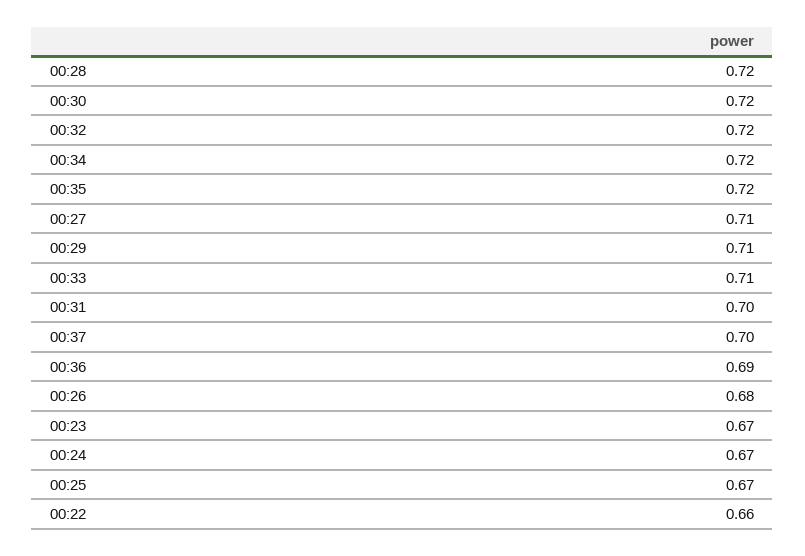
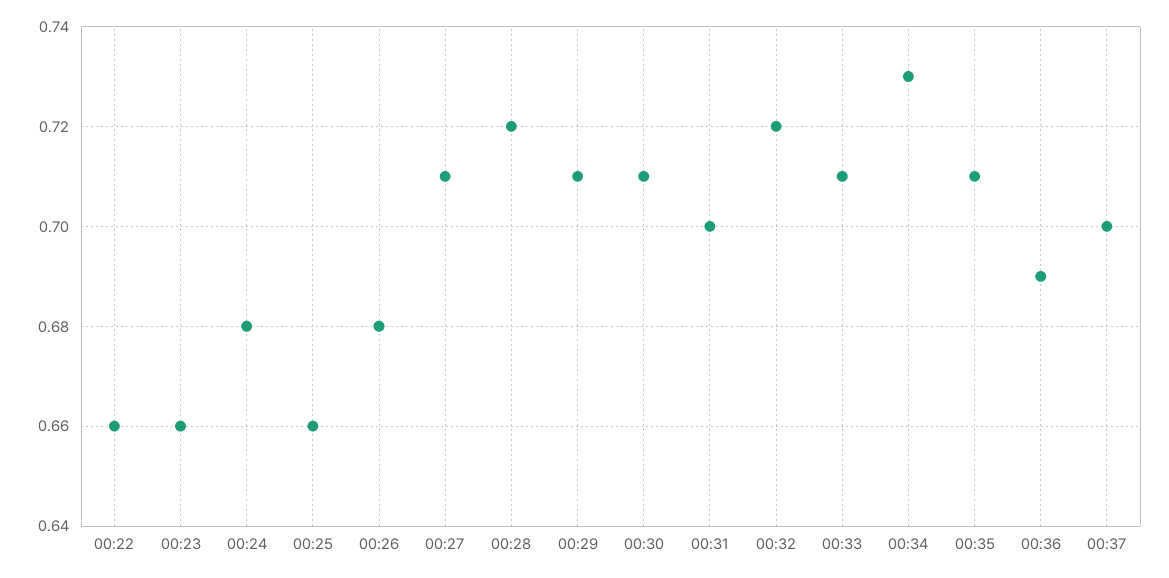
00:30: 0.72 -> 0.71
00:34: 0.72 -> 0.73
00:35: 0.72 -> 0.71
00:23: 0.67 -> 0.66
00:24: 0.67 -> 0.68
00:25: 0.67 -> 0.66

